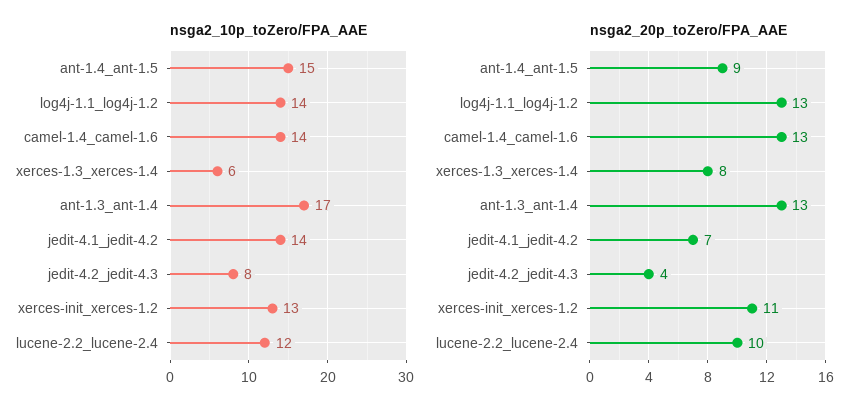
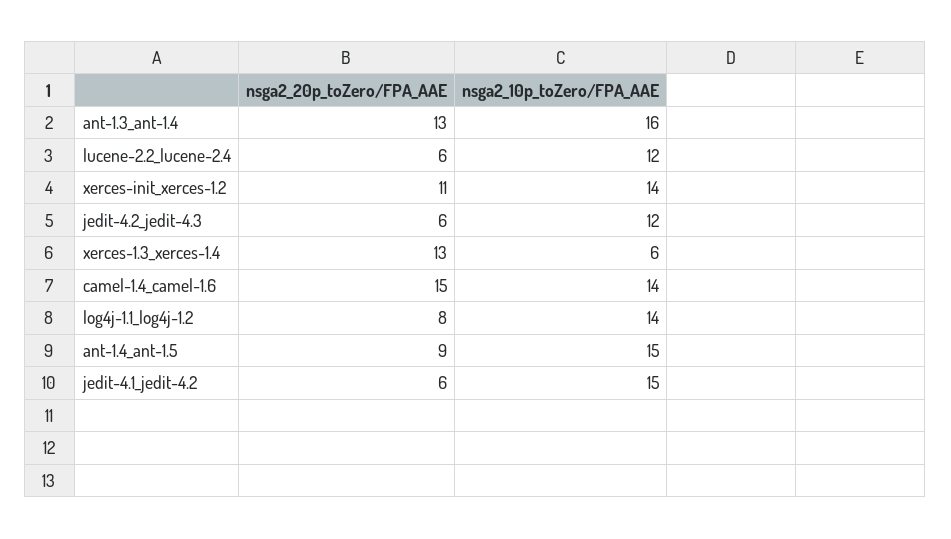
nsga2_10p_toZero/FPA_AAE, ant-1.3_ant-1.4: 17 -> 16
nsga2_10p_toZero/FPA_AAE, jedit-4.1_jedit-4.2: 14 -> 15
nsga2_10p_toZero/FPA_AAE, jedit-4.2_jedit-4.3: 8 -> 12
nsga2_10p_toZero/FPA_AAE, xerces-init_xerces-1.2: 13 -> 14
nsga2_20p_toZero/FPA_AAE, log4j-1.1_log4j-1.2: 13 -> 8
nsga2_20p_toZero/FPA_AAE, camel-1.4_camel-1.6: 13 -> 15
nsga2_20p_toZero/FPA_AAE, xerces-1.3_xerces-1.4: 8 -> 13
nsga2_20p_toZero/FPA_AAE, jedit-4.1_jedit-4.2: 7 -> 6
nsga2_20p_toZero/FPA_AAE, jedit-4.2_jedit-4.3: 4 -> 6
nsga2_20p_toZero/FPA_AAE, lucene-2.2_lucene-2.4: 10 -> 6

